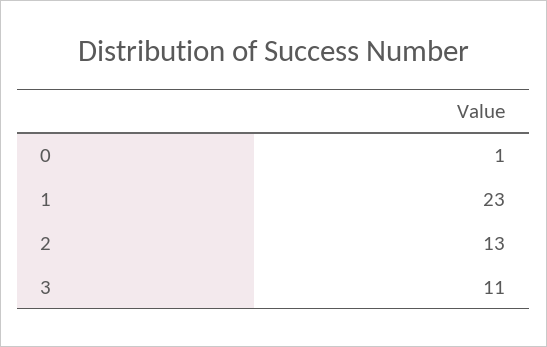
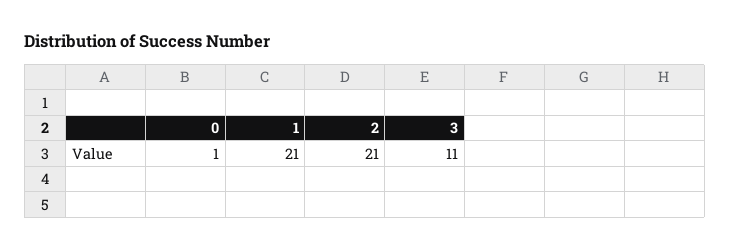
1: 23 -> 21
2: 13 -> 21

